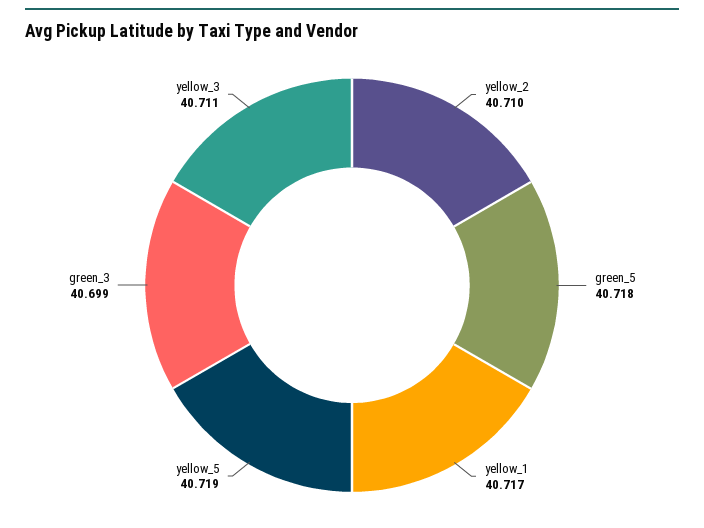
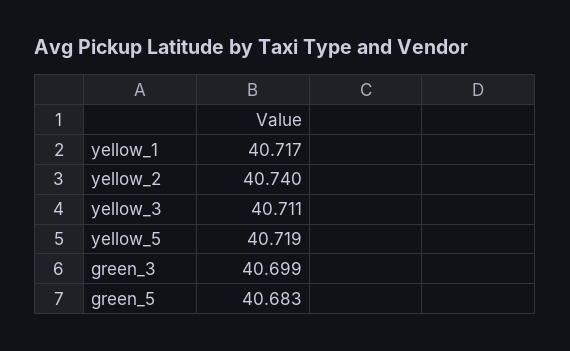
yellow_2: 40.71 -> 40.74
green_5: 40.718 -> 40.683

